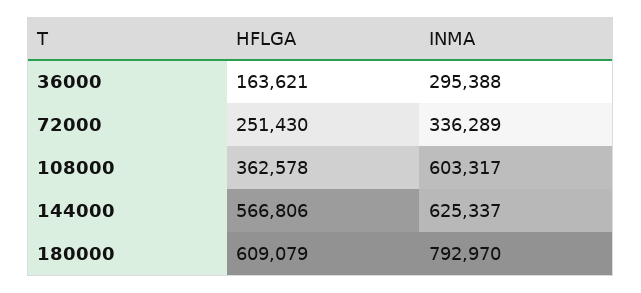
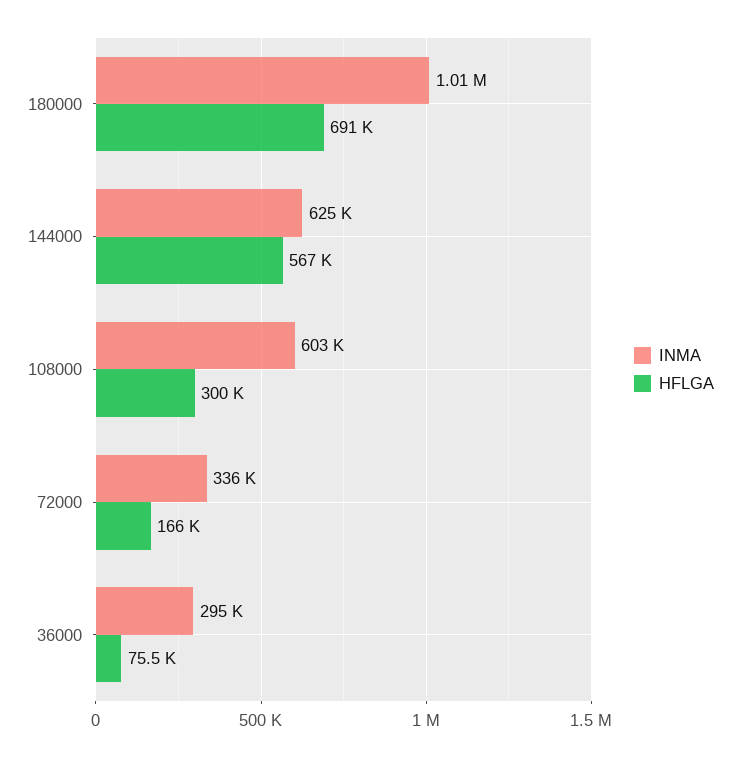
HFLGA, 36000: 163621 -> 75500
HFLGA, 72000: 251430 -> 166000
HFLGA, 108000: 362578 -> 300000
HFLGA, 180000: 609079 -> 691000
INMA, 180000: 792970 -> 1010000

